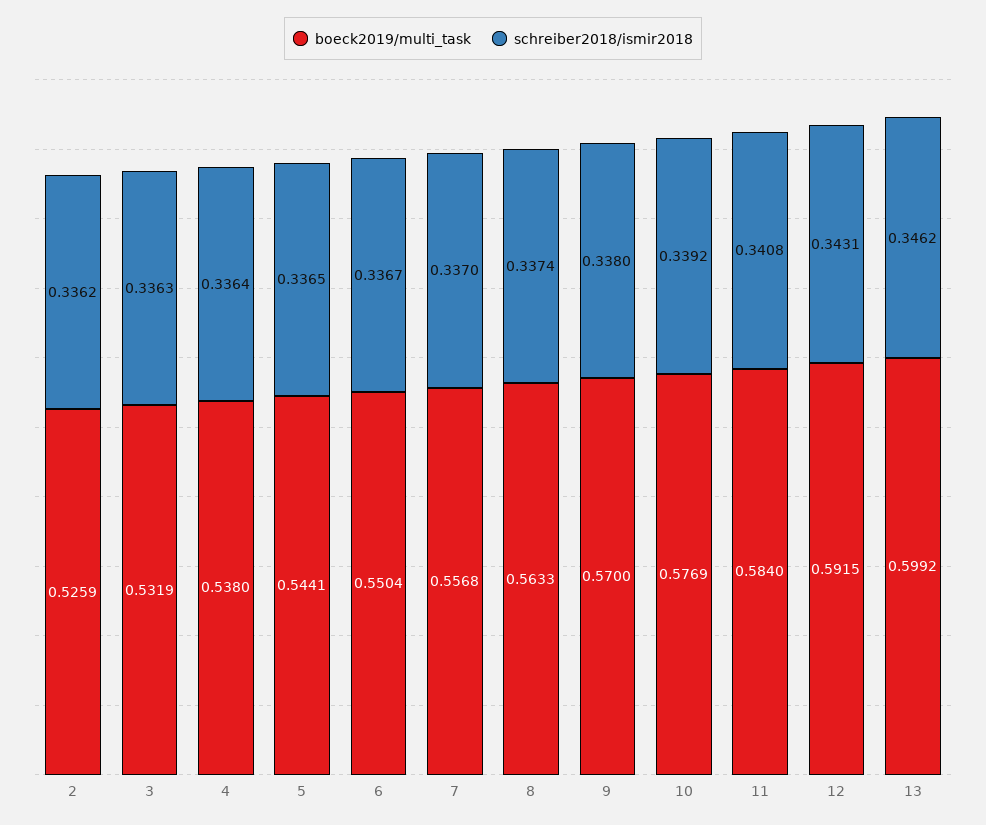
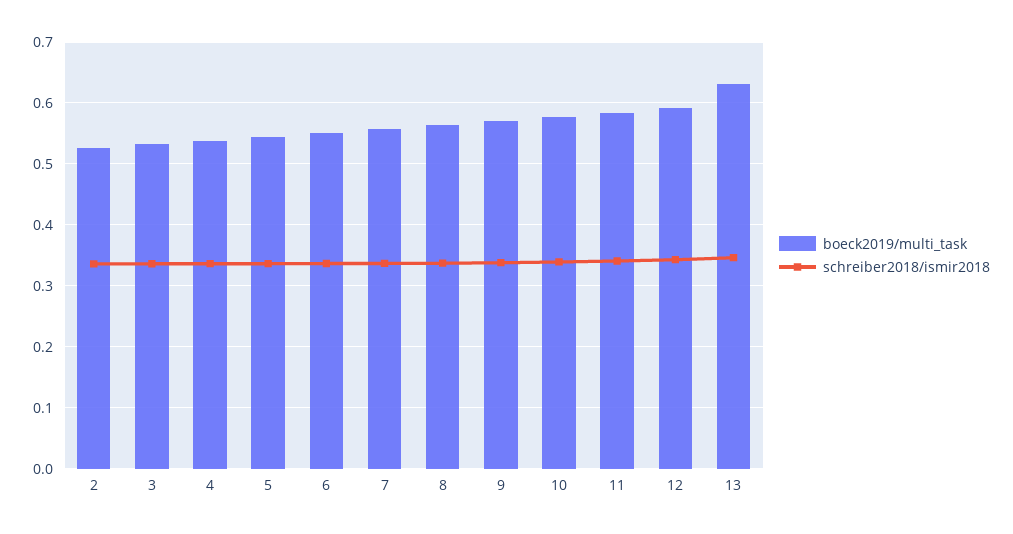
boeck2019/multi_task, 13: 0.5992 -> 0.63

